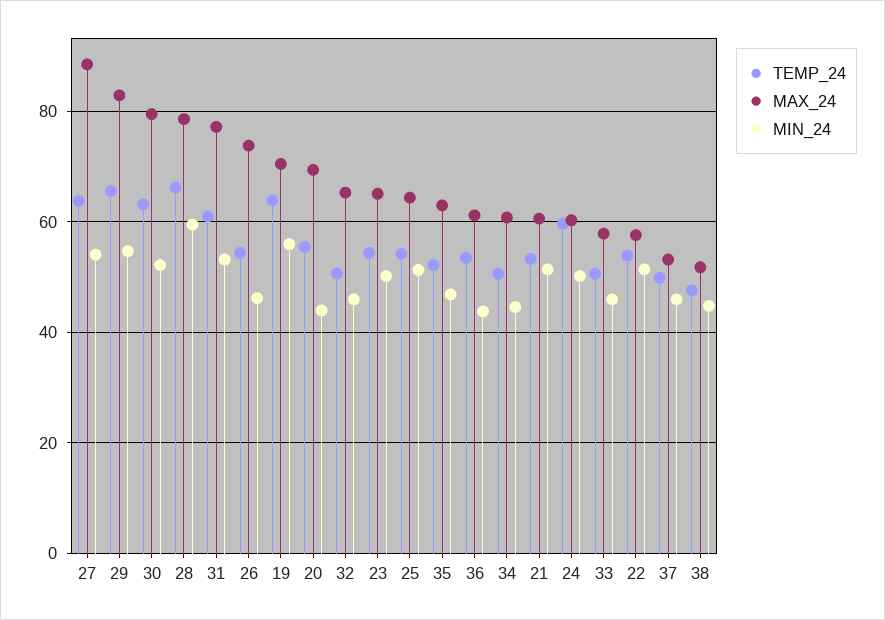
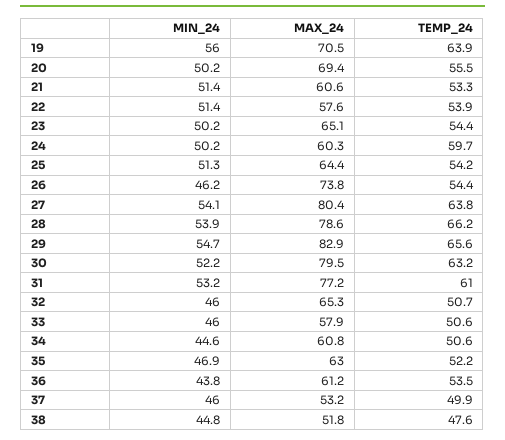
MAX_24, 27: 88 -> 80.4
MIN_24, 28: 60 -> 53.9
MIN_24, 20: 44 -> 50.2

